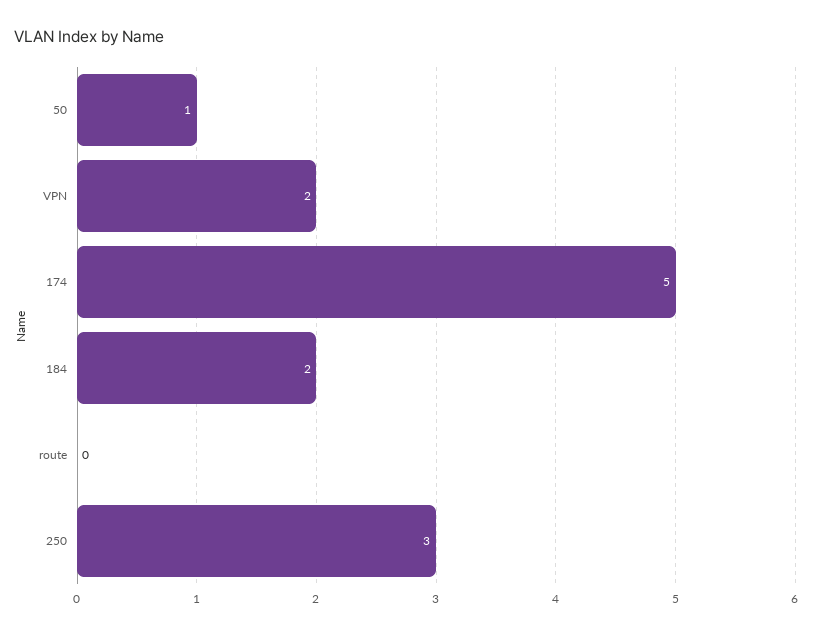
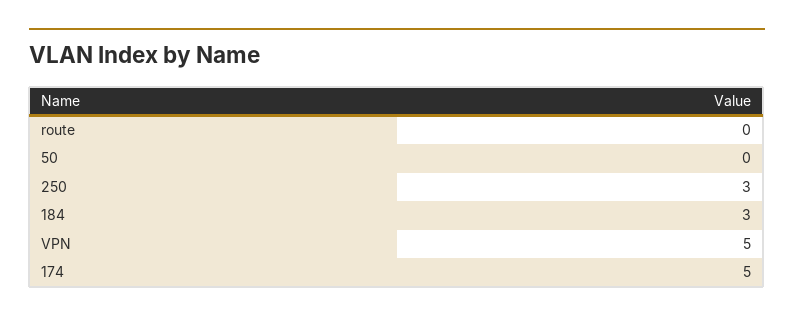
50: 1 -> 0
VPN: 2 -> 5
184: 2 -> 3

